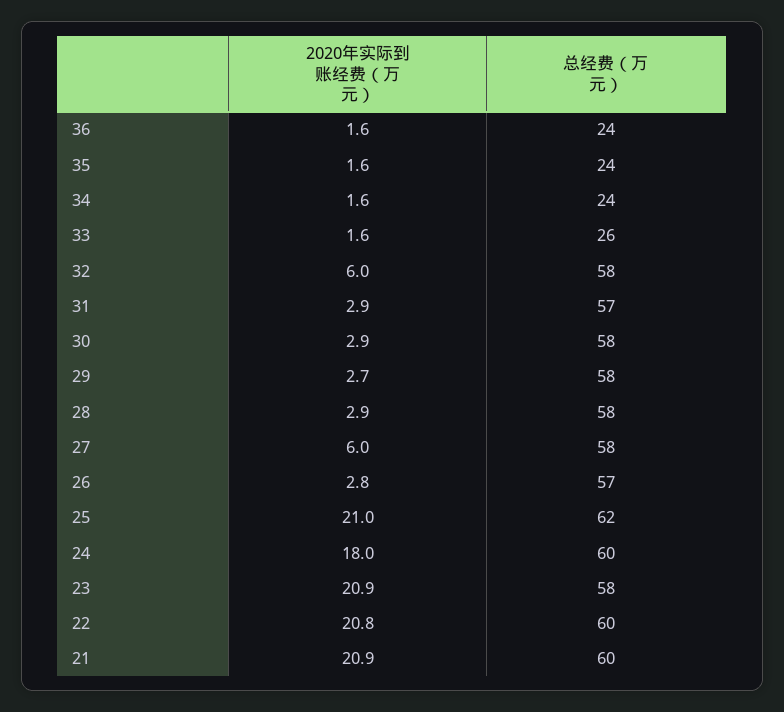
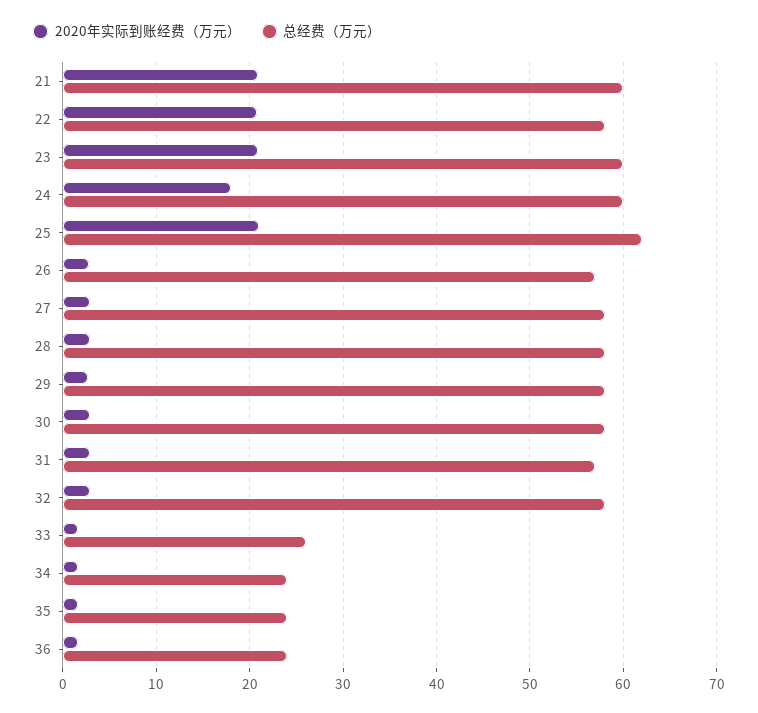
2020年实际到账经费（万元）, 32: 6 -> 3
2020年实际到账经费（万元）, 27: 6 -> 3
总经费（万元）, 23: 58 -> 60
总经费（万元）, 22: 60 -> 58

